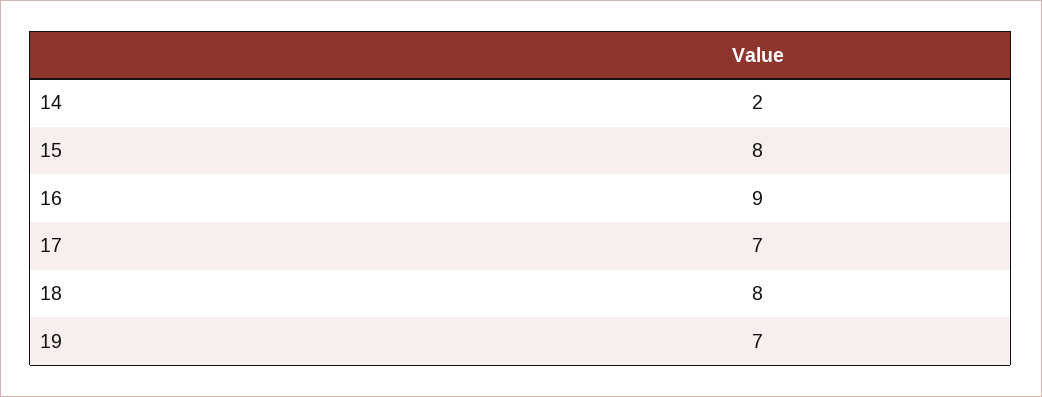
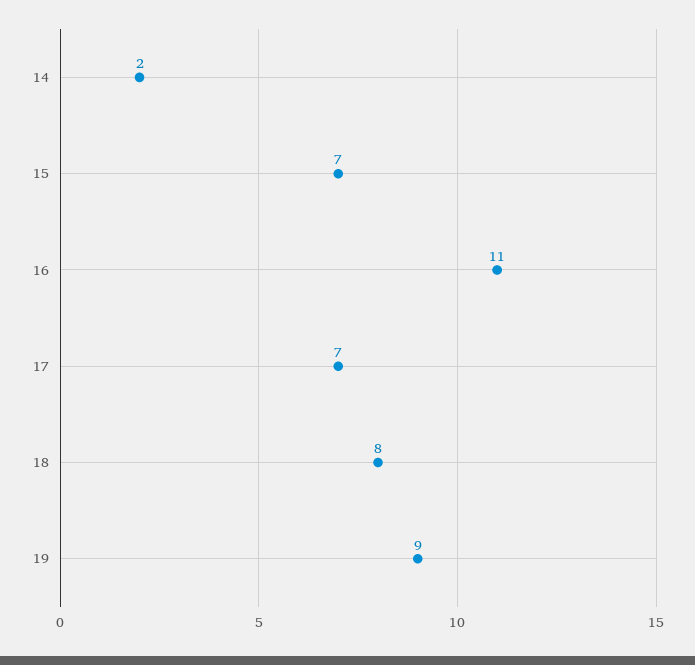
15: 8 -> 7
16: 9 -> 11
19: 7 -> 9

